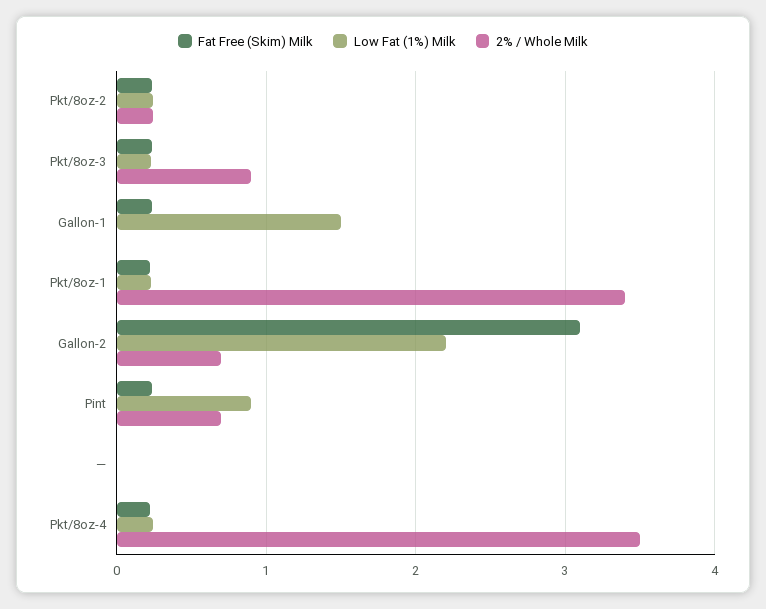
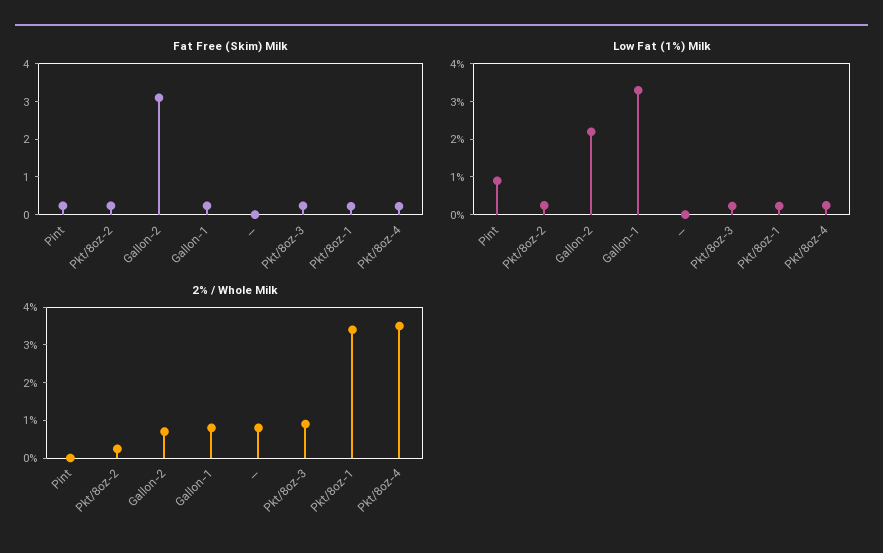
Low Fat (1%) Milk, Gallon-1: 1.5 -> 3.25
2% / Whole Milk, Gallon-1: 0 -> 0.75
2% / Whole Milk, Pint: 0.7 -> 0
2% / Whole Milk, —: 0 -> 0.75

